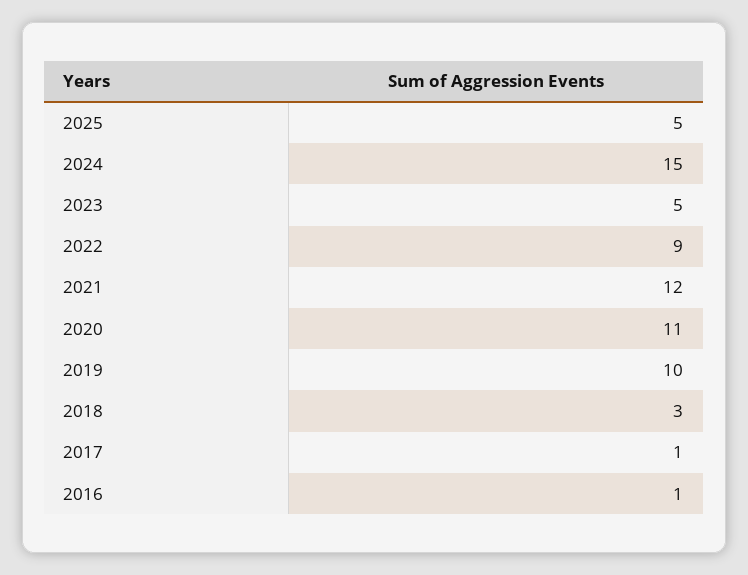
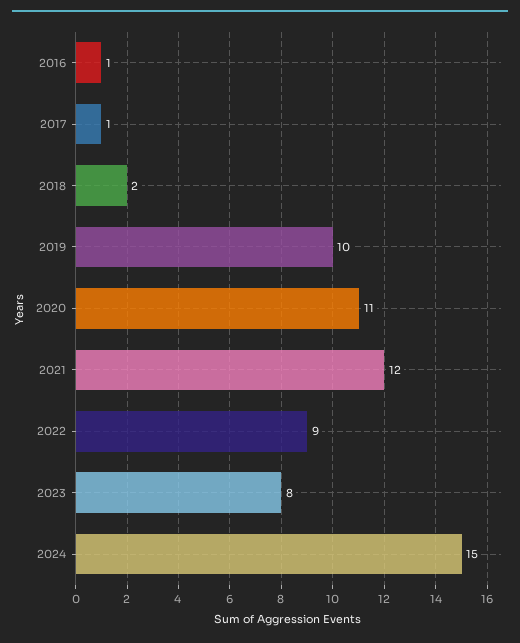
2025: 5 -> none
2023: 5 -> 8
2018: 3 -> 2

